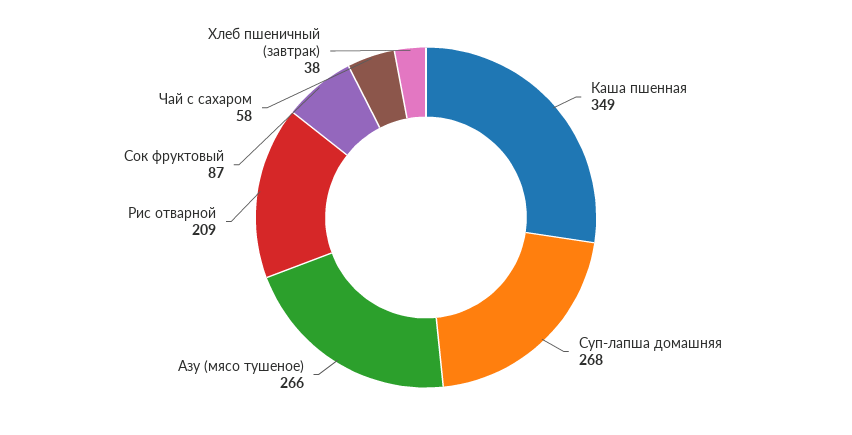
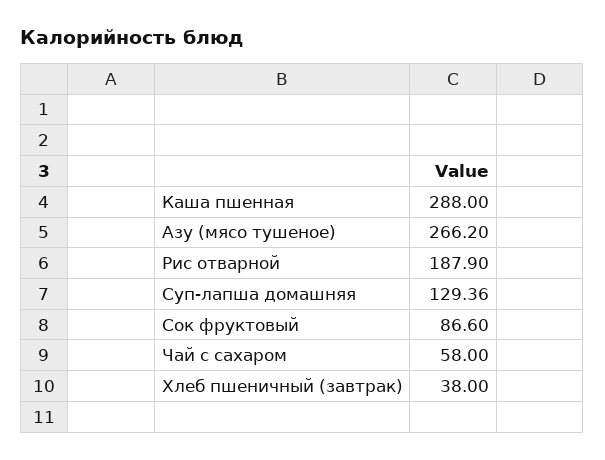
Каша пшенная: 349 -> 288
Суп-лапша домашняя: 268 -> 129.36
Рис отварной: 209 -> 187.9

